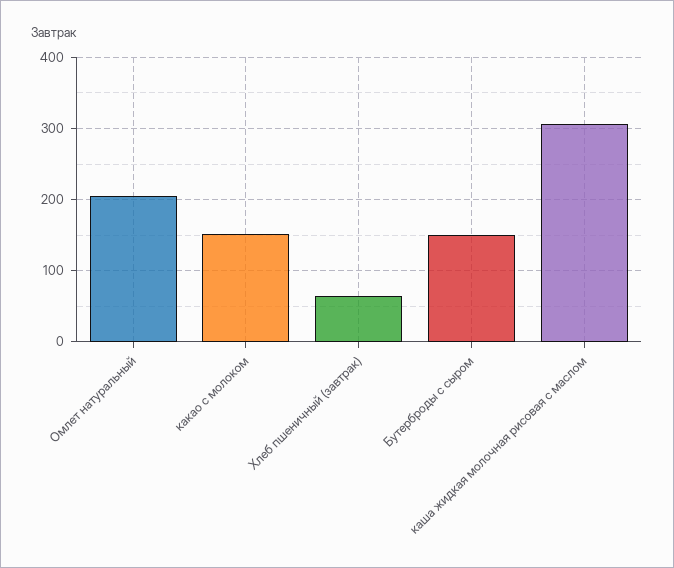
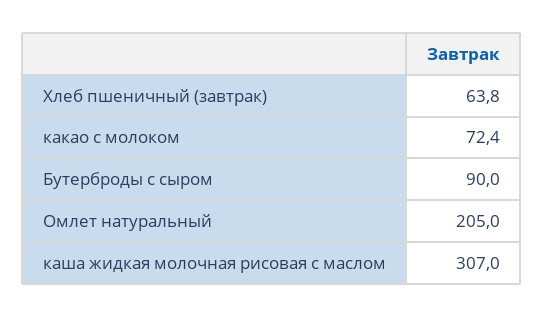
какао с молоком: 150 -> 72.4
Бутерброды с сыром: 150 -> 90

